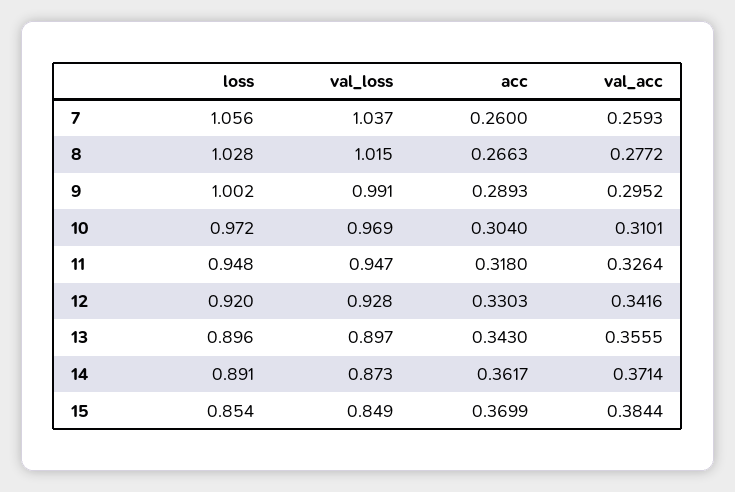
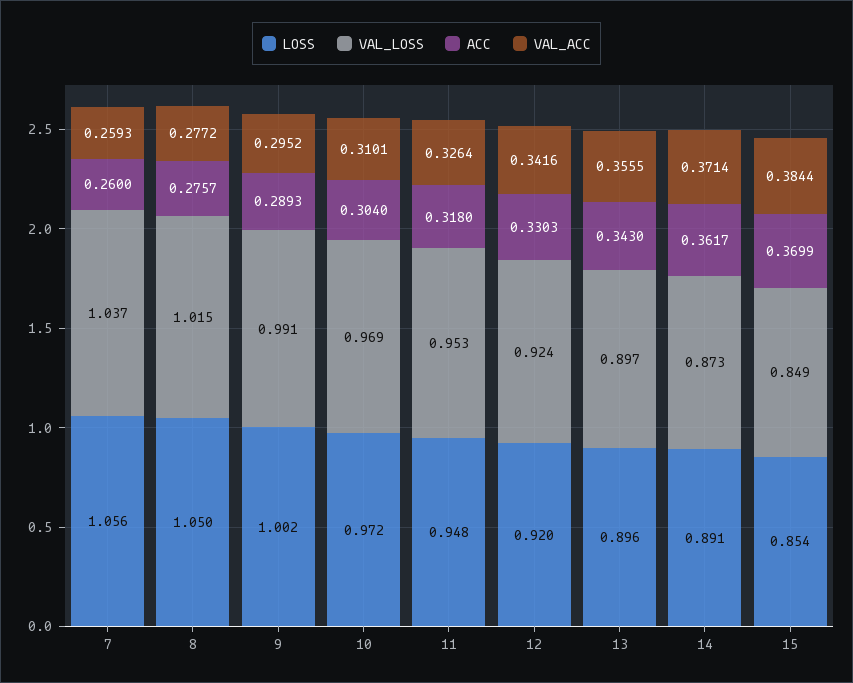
loss, 8: 1.028 -> 1.05
acc, 8: 0.2663 -> 0.2757
val_loss, 11: 0.947 -> 0.953
val_loss, 12: 0.928 -> 0.924

